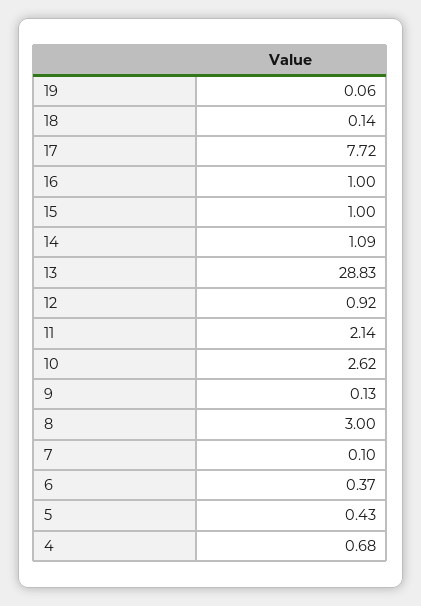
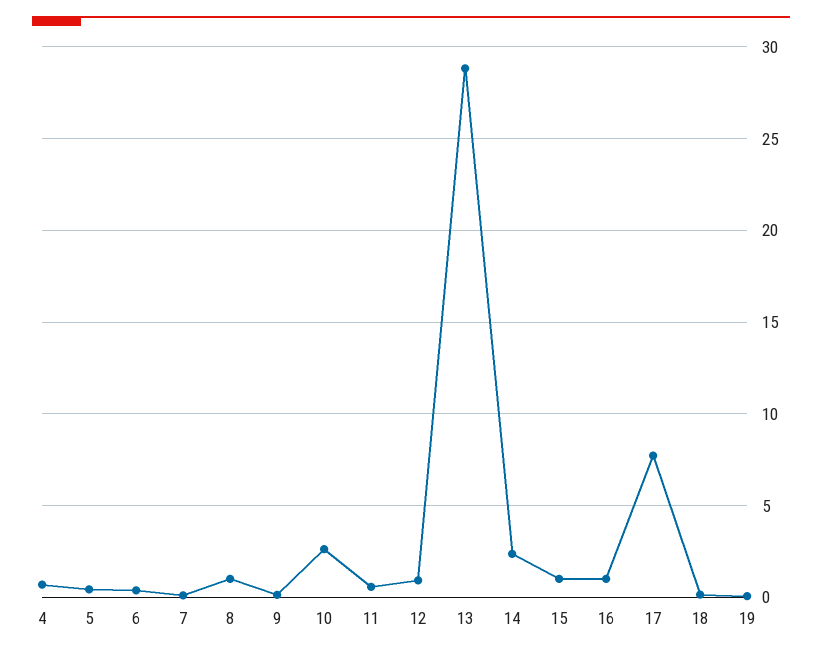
14: 1.09 -> 2.5
11: 2.14 -> 0.5
8: 3 -> 1

